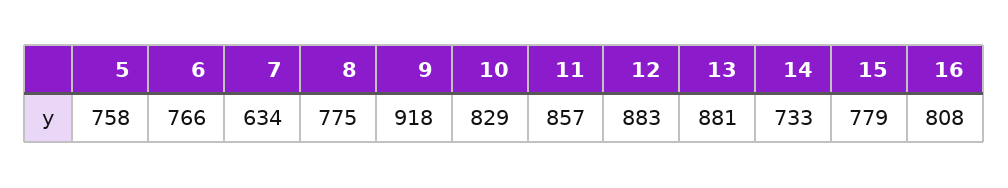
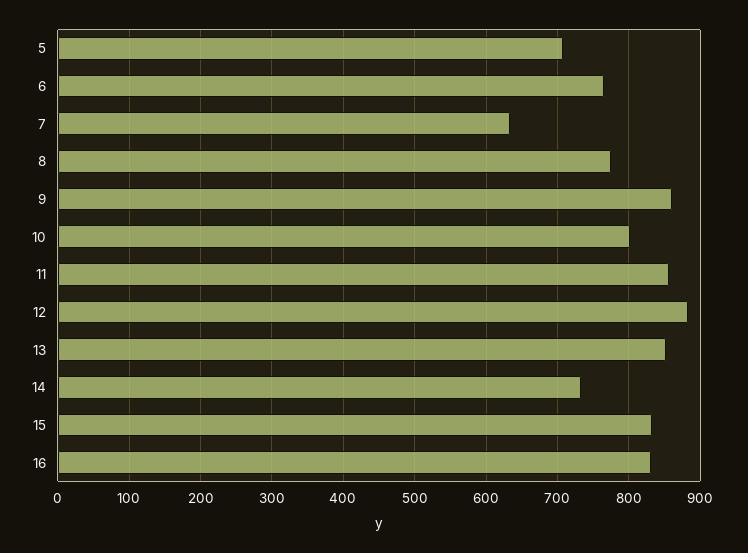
5: 758 -> 710
9: 918 -> 860
10: 829 -> 800
13: 881 -> 850
15: 779 -> 830
16: 808 -> 830

